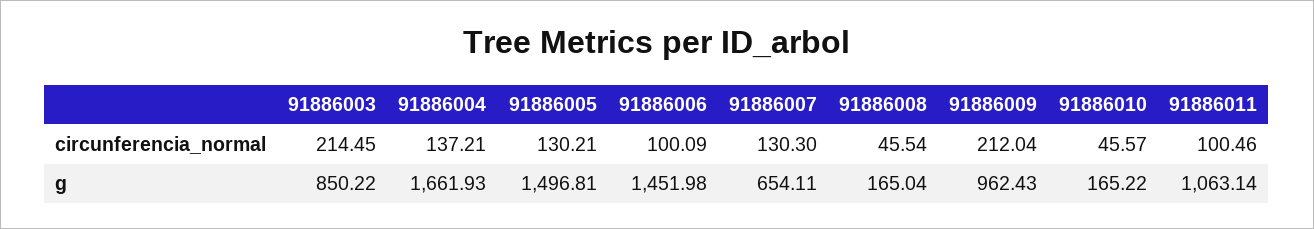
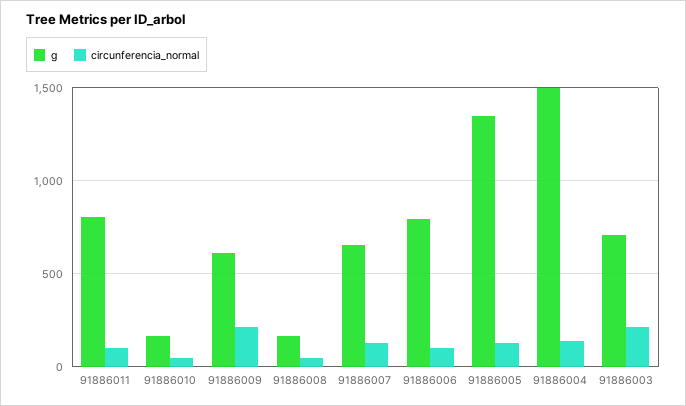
g, 91886003: 850.22 -> 700
g, 91886004: 1661.93 -> 1500
g, 91886005: 1496.81 -> 1350
g, 91886006: 1451.98 -> 800
g, 91886009: 962.43 -> 600
g, 91886011: 1063.14 -> 800

